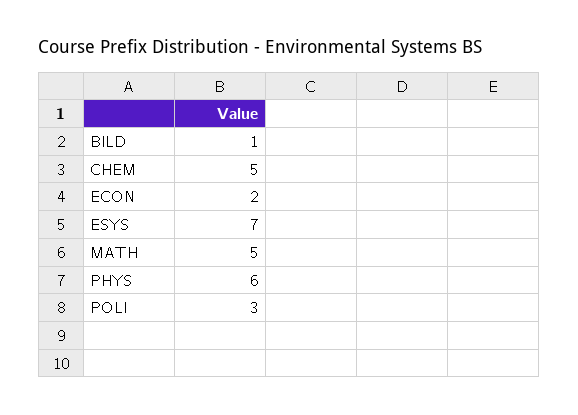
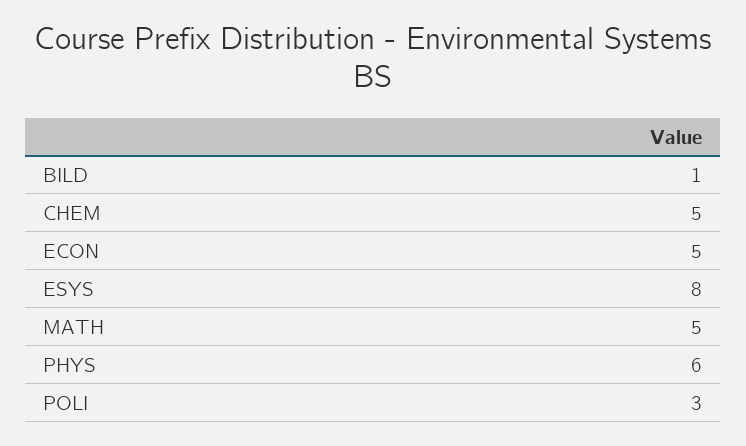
ECON: 2 -> 5
ESYS: 7 -> 8

